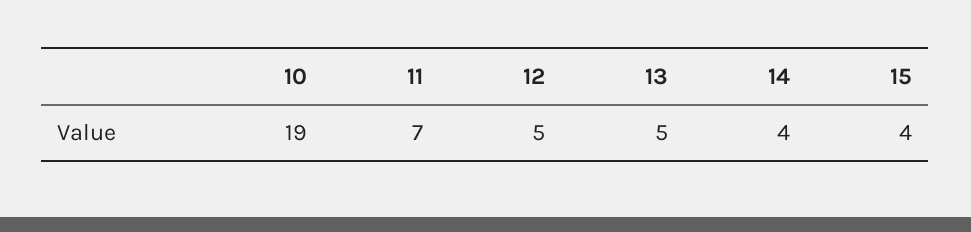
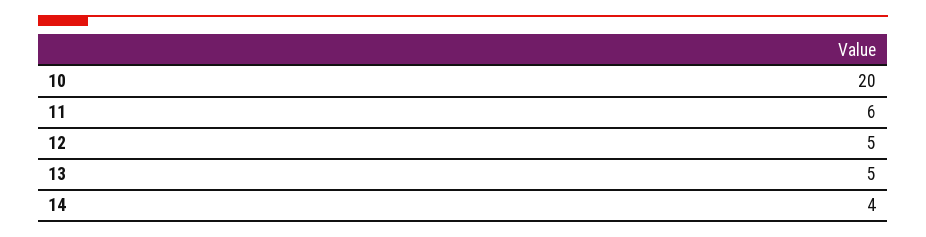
10: 19 -> 20
11: 7 -> 6
15: 4 -> none

